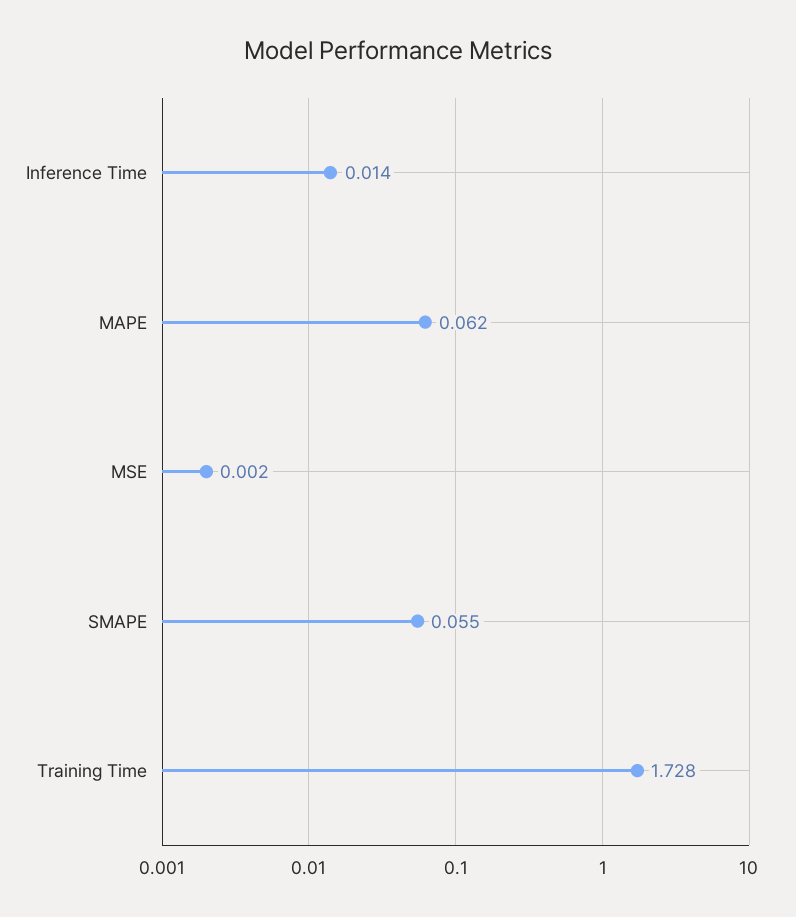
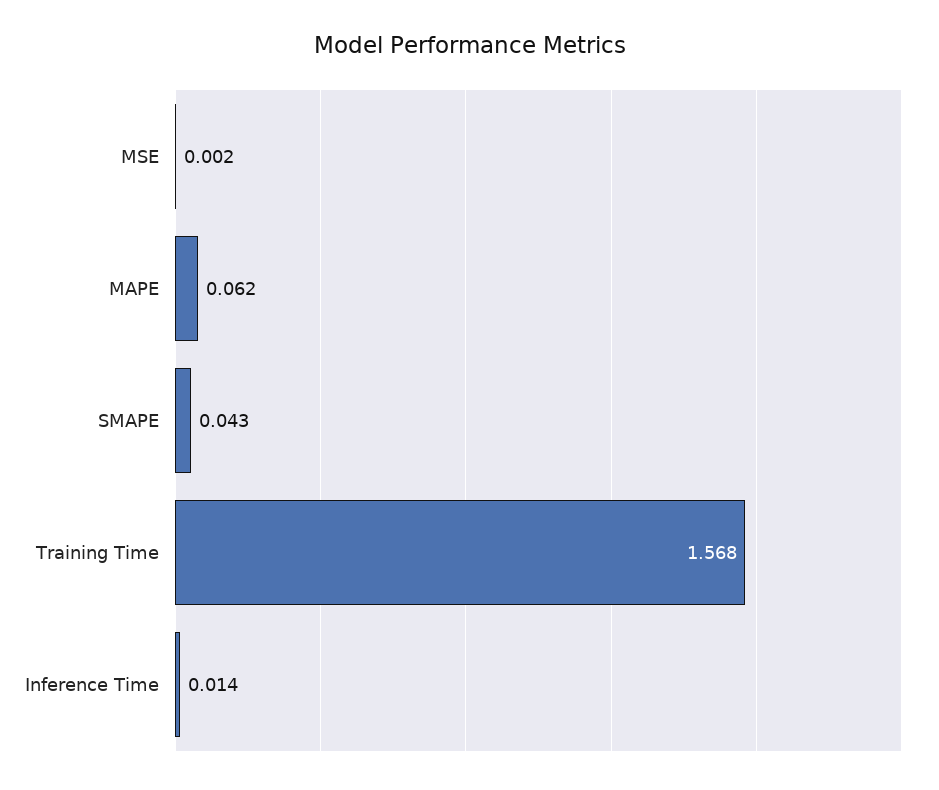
SMAPE: 0.055 -> 0.043
Training Time: 1.728 -> 1.568

